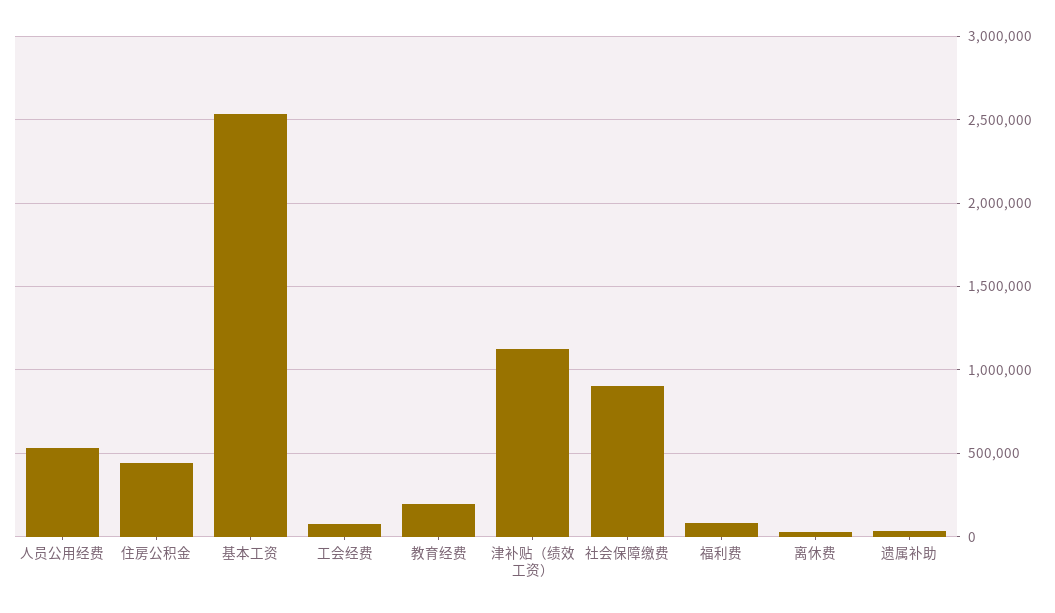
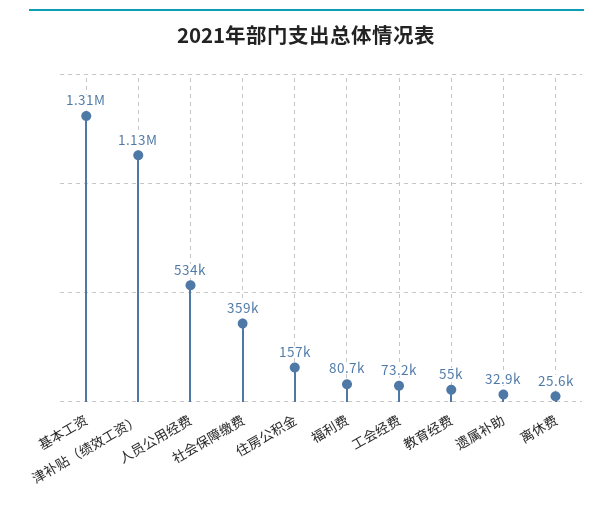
住房公积金: 450000 -> 157000
基本工资: 2550000 -> 1310000
教育经费: 200000 -> 55000
社会保障缴费: 900000 -> 359000

